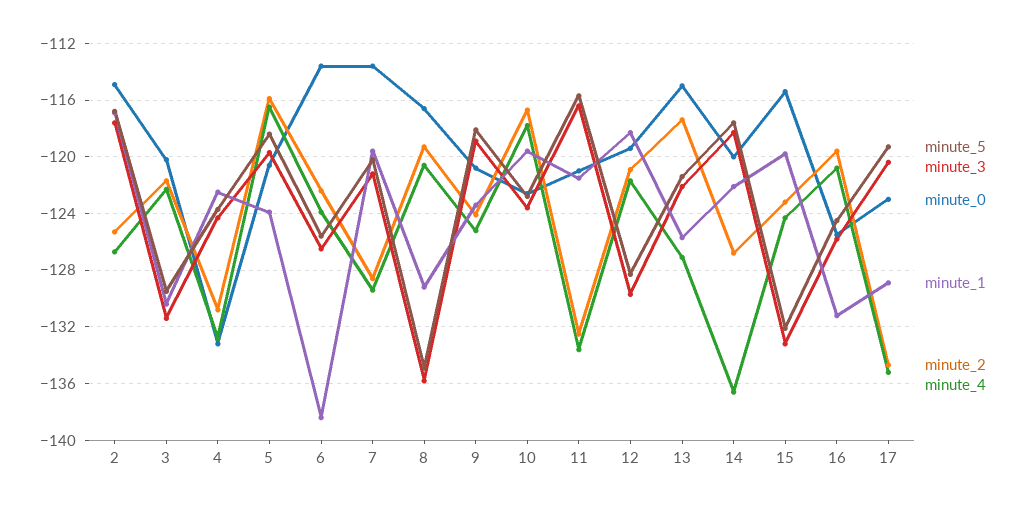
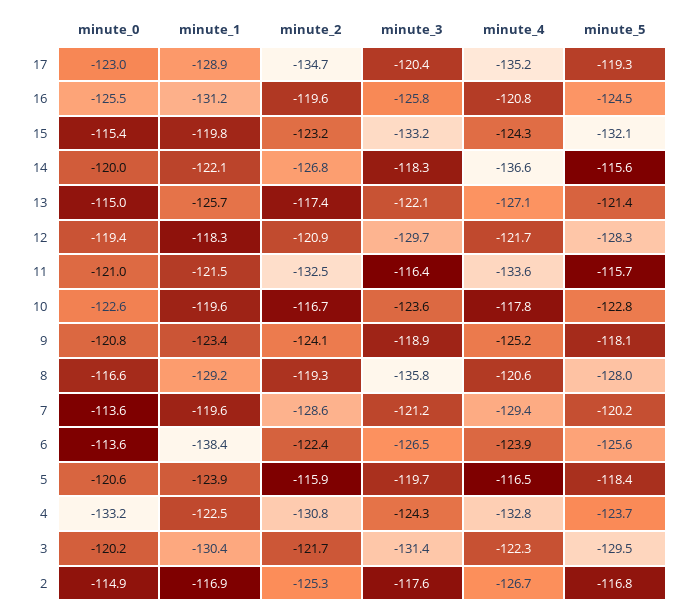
minute_5, 8: -135 -> -128
minute_5, 14: -117.5 -> -115.6

